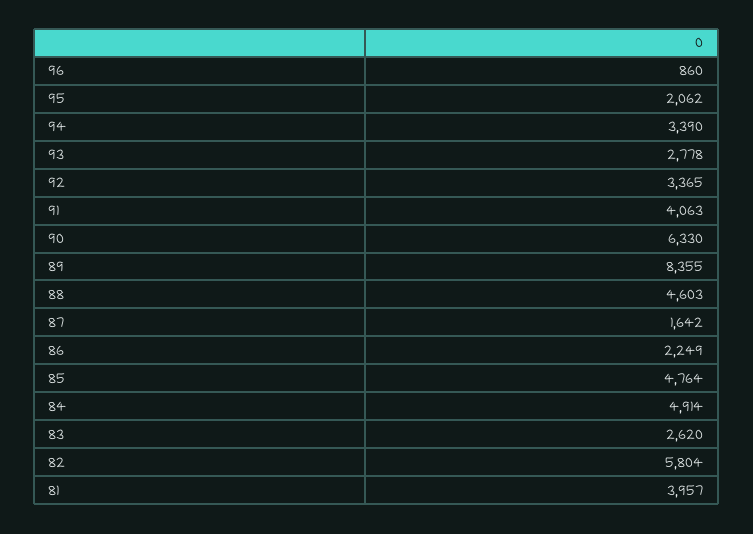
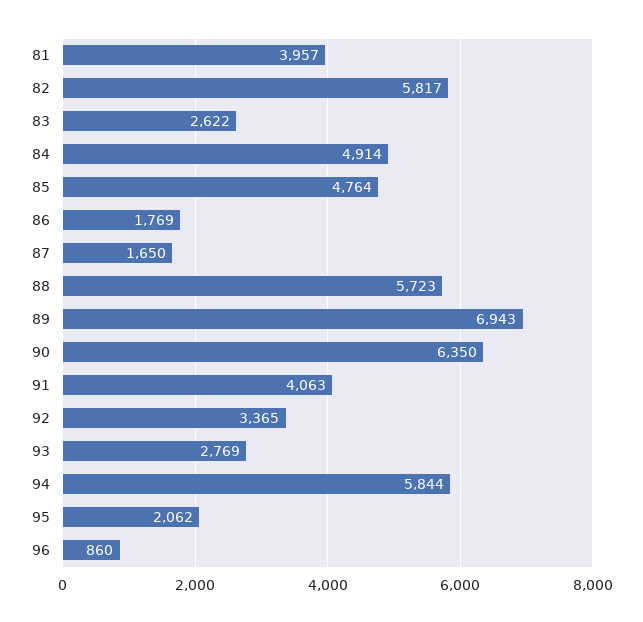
94: 3390 -> 5844
93: 2778 -> 2769
90: 6330 -> 6350
89: 8355 -> 6943
88: 4603 -> 5723
87: 1642 -> 1650
86: 2249 -> 1769
83: 2620 -> 2622
82: 5804 -> 5817

